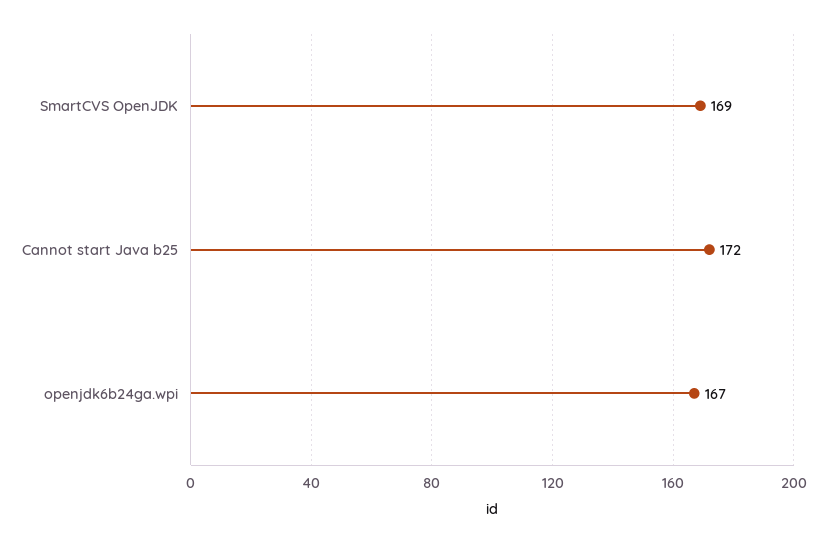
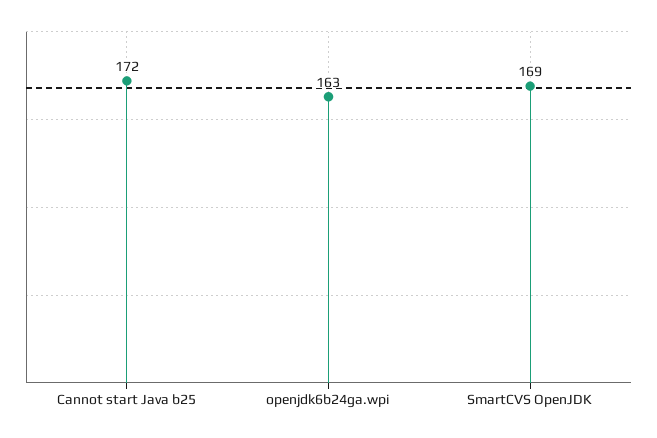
openjdk6b24ga.wpi: 167 -> 163

